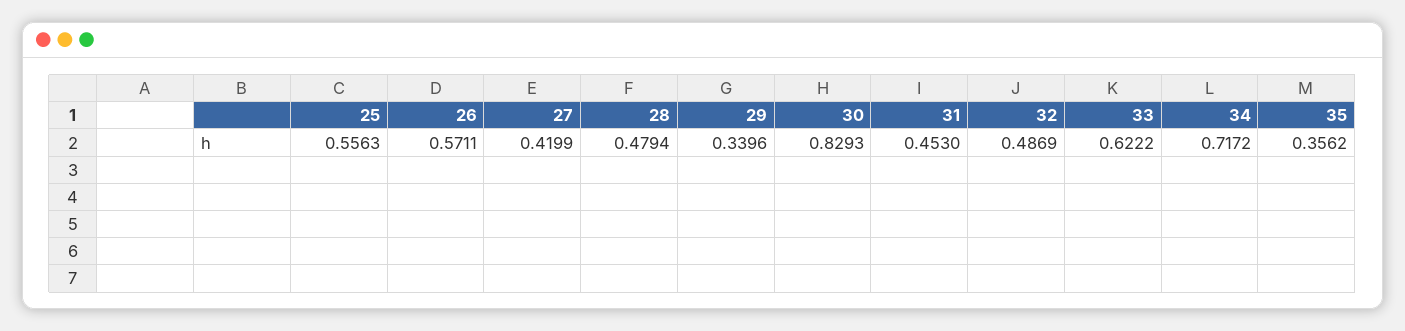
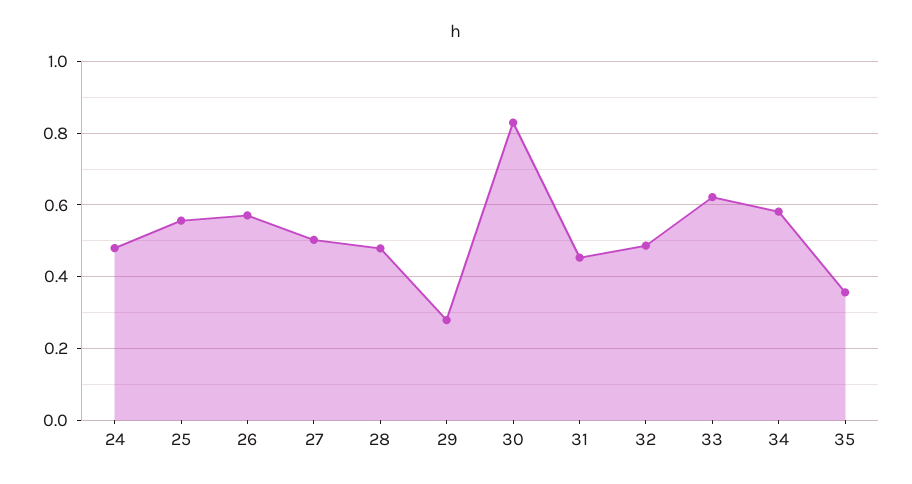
27: 0.4199 -> 0.5
29: 0.3396 -> 0.28
34: 0.7172 -> 0.58
24: none -> 0.48

